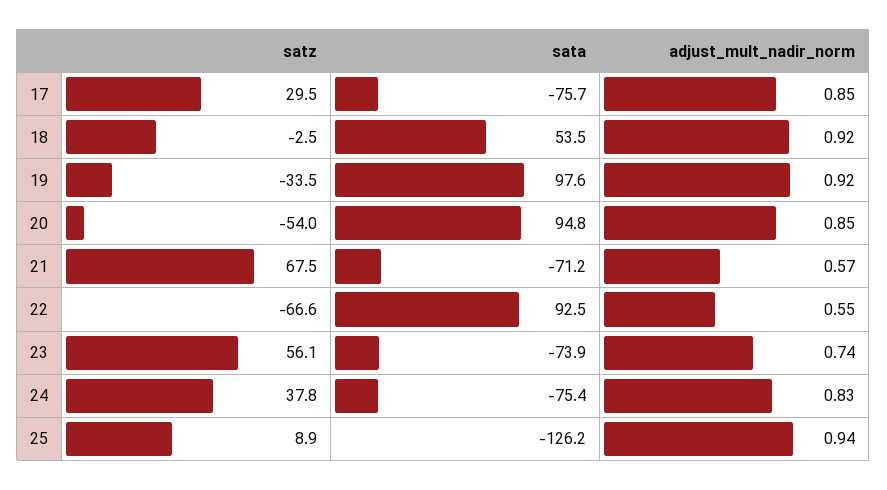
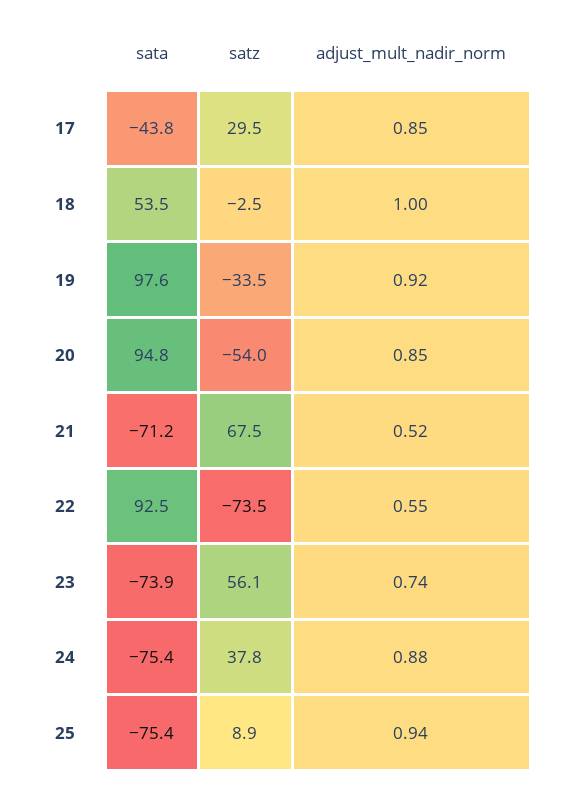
sata, 17: -75.7 -> -43.8
adjust_mult_nadir_norm, 18: 0.92 -> 1
adjust_mult_nadir_norm, 21: 0.57 -> 0.52
satz, 22: -66.6 -> -73.5
adjust_mult_nadir_norm, 24: 0.83 -> 0.88
sata, 25: -126.2 -> -75.4

